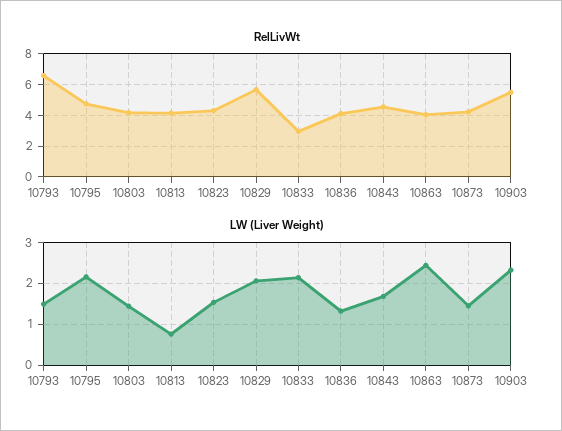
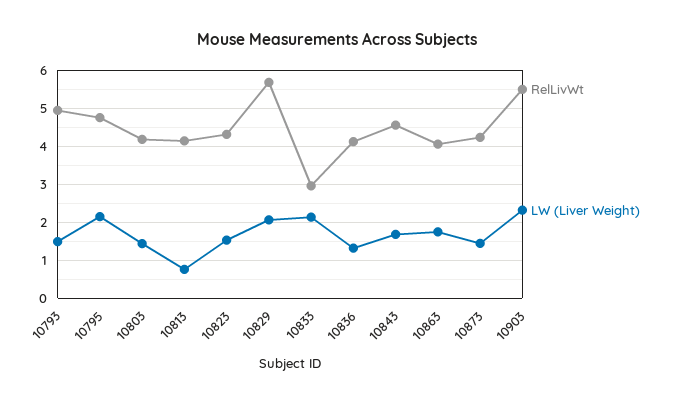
RelLivWt, 10793: 6.5 -> 5
LW (Liver Weight), 10863: 2.4 -> 1.8

